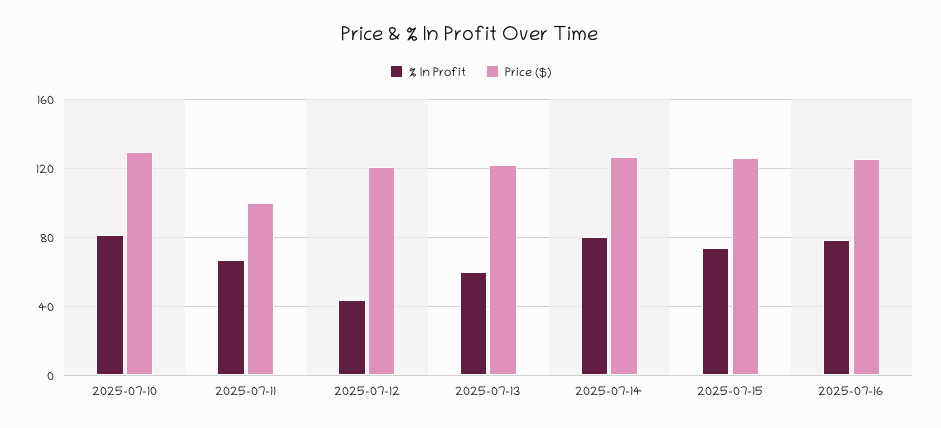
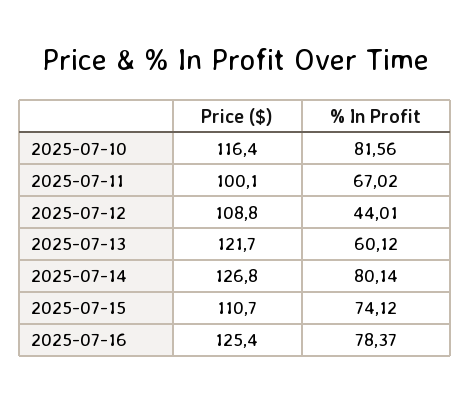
Price ($), 2025-07-10: 130 -> 116.4
Price ($), 2025-07-12: 120 -> 108.8
Price ($), 2025-07-15: 125 -> 110.7

